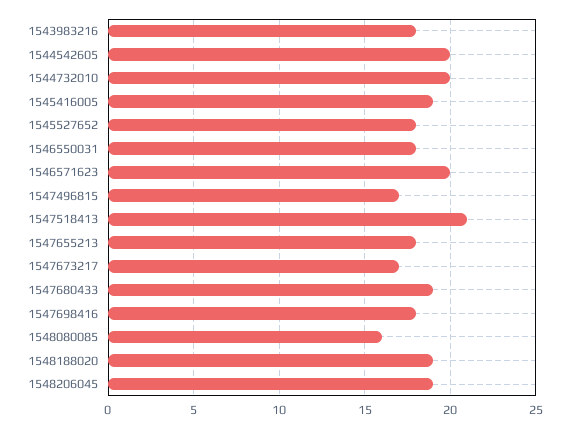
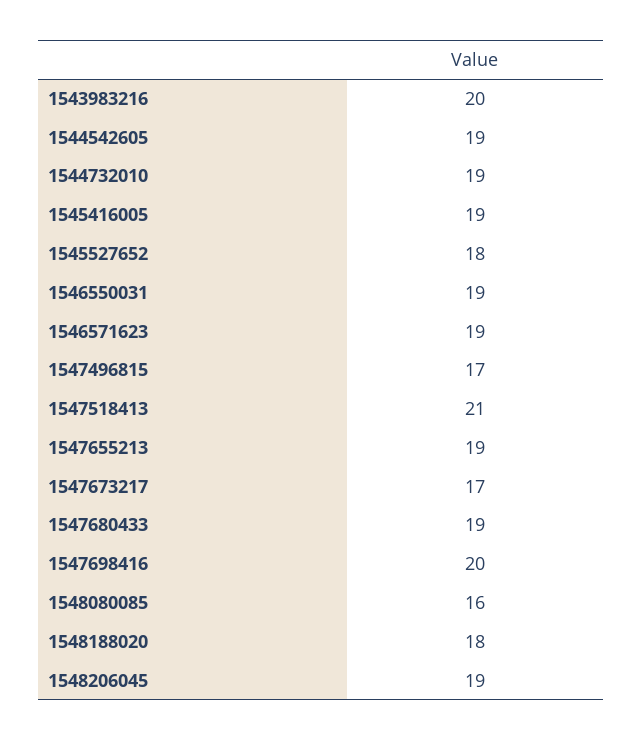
1543983216: 18 -> 20
1544542605: 20 -> 19
1544732010: 20 -> 19
1546550031: 18 -> 19
1546571623: 20 -> 19
1547655213: 18 -> 19
1547698416: 18 -> 20
1548188020: 19 -> 18

